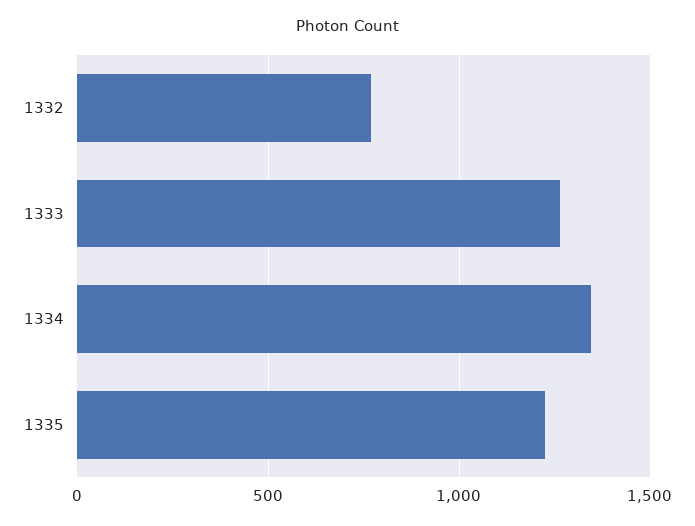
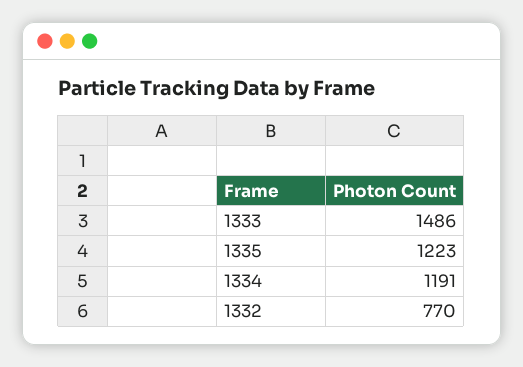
1333: 1250 -> 1486
1334: 1350 -> 1191

